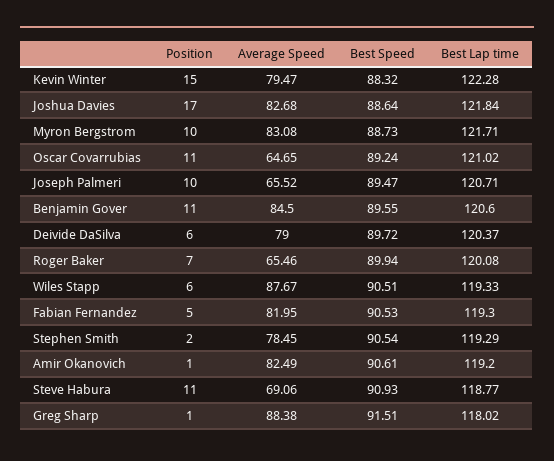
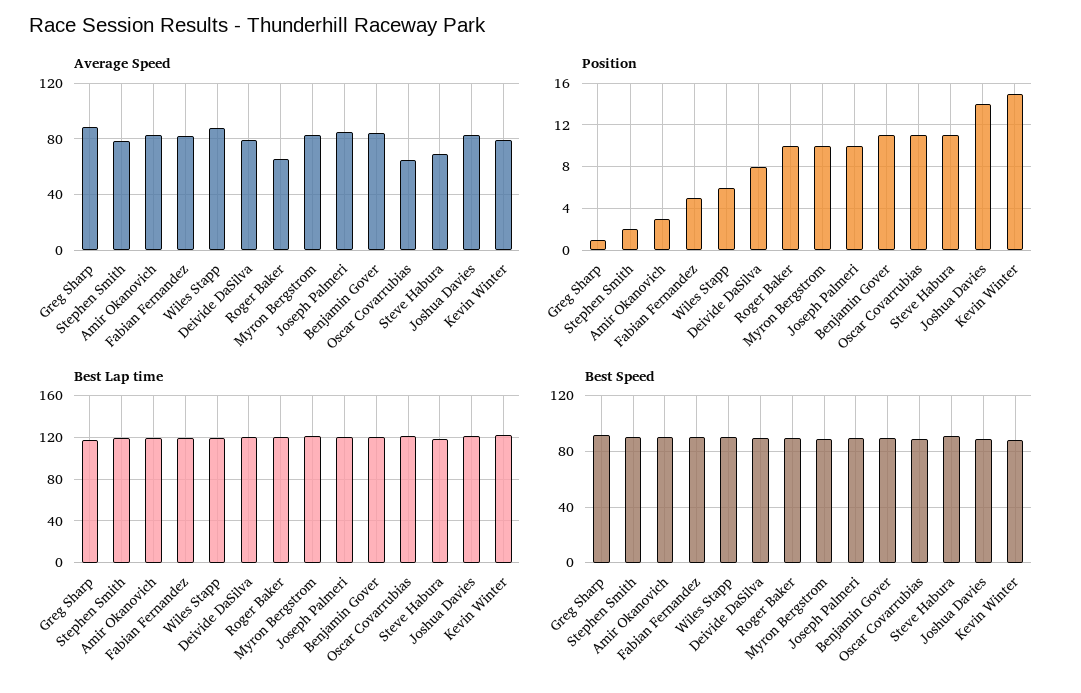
Position, Joshua Davies: 17 -> 14
Average Speed, Joseph Palmeri: 65.52 -> 85
Position, Deivide DaSilva: 6 -> 8
Position, Roger Baker: 7 -> 10
Position, Amir Okanovich: 1 -> 3

